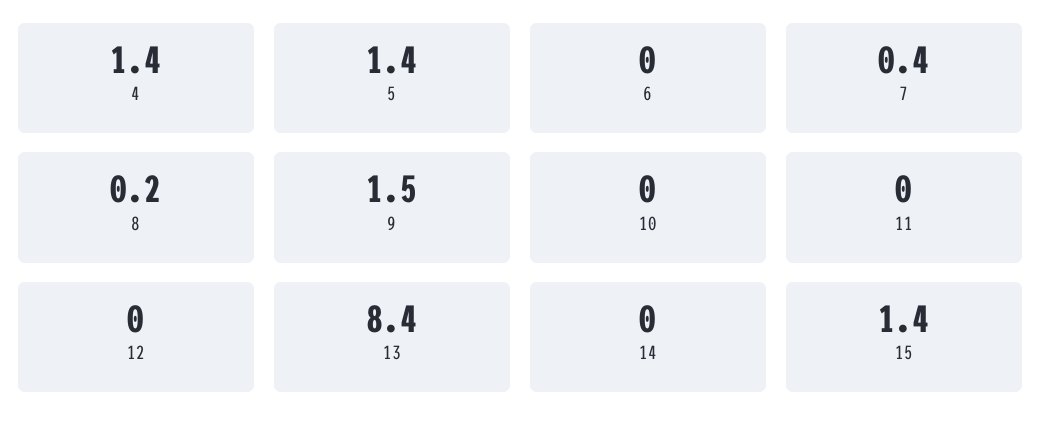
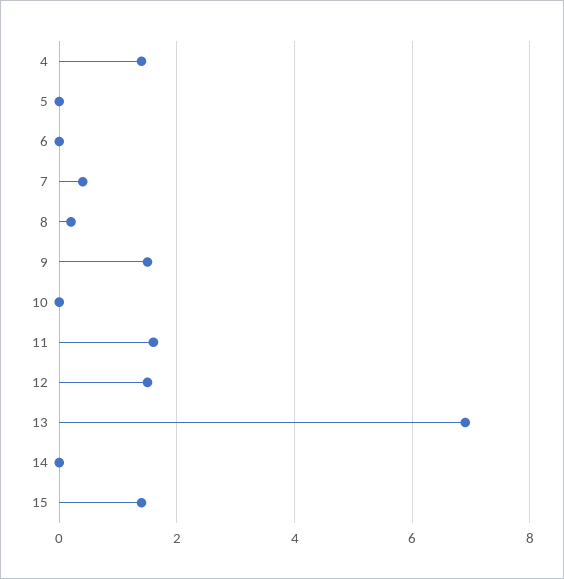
5: 1.4 -> 0
11: 0 -> 1.5
12: 0 -> 1.5
13: 8.4 -> 7

